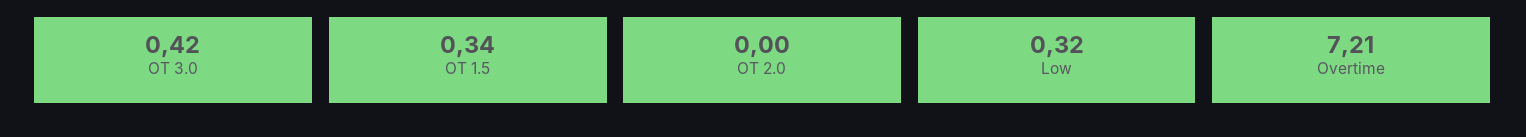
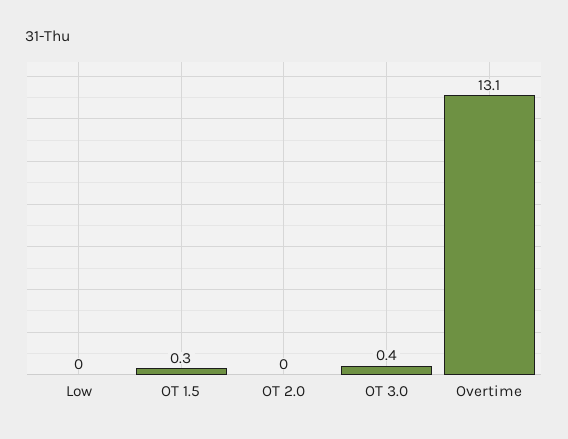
Low: 0.32 -> 0
Overtime: 7.21 -> 13.1

